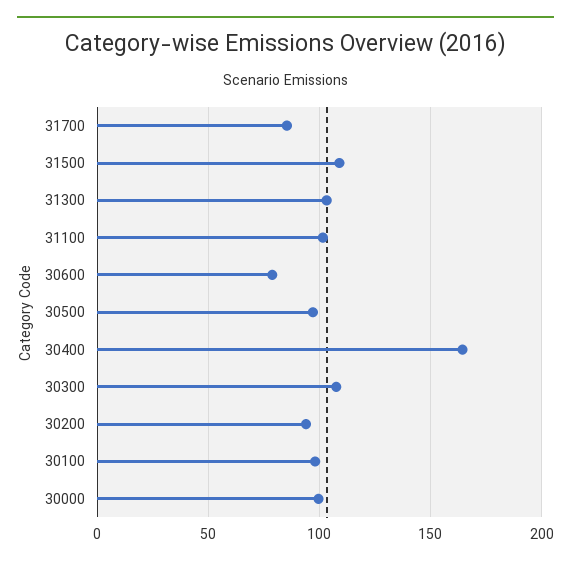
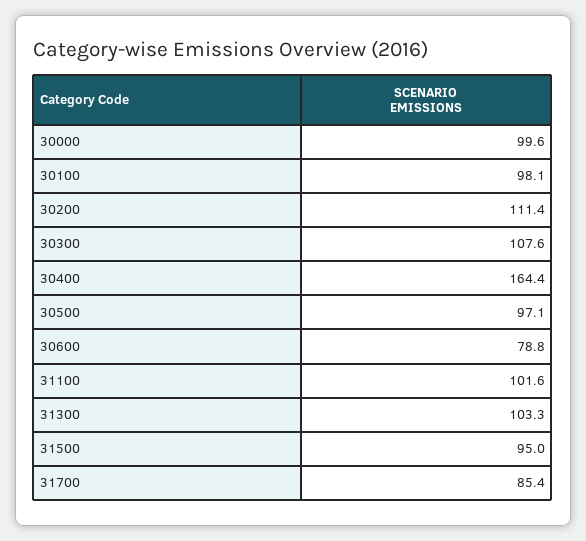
31500: 110 -> 95
30200: 95 -> 111.4

